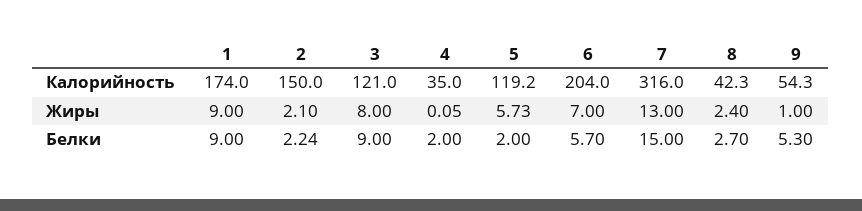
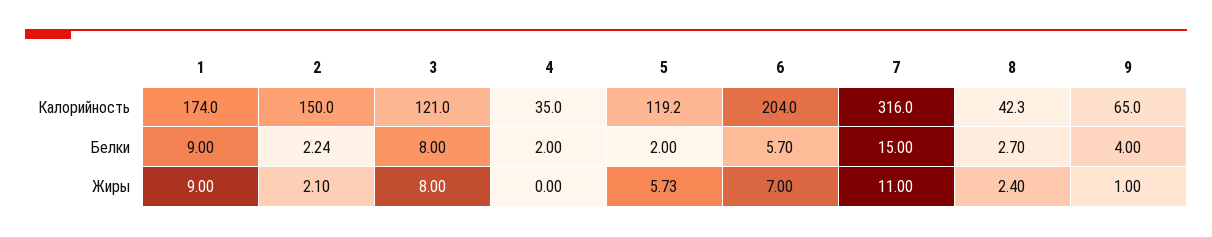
9, Калорийность: 54.3 -> 65
4, Жиры: 0.05 -> 0
7, Жиры: 13 -> 11
3, Белки: 9 -> 8
9, Белки: 5.3 -> 4

